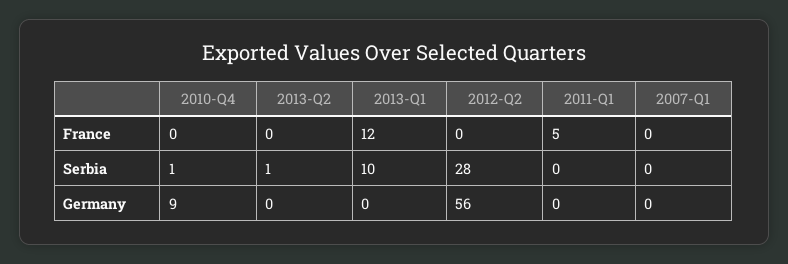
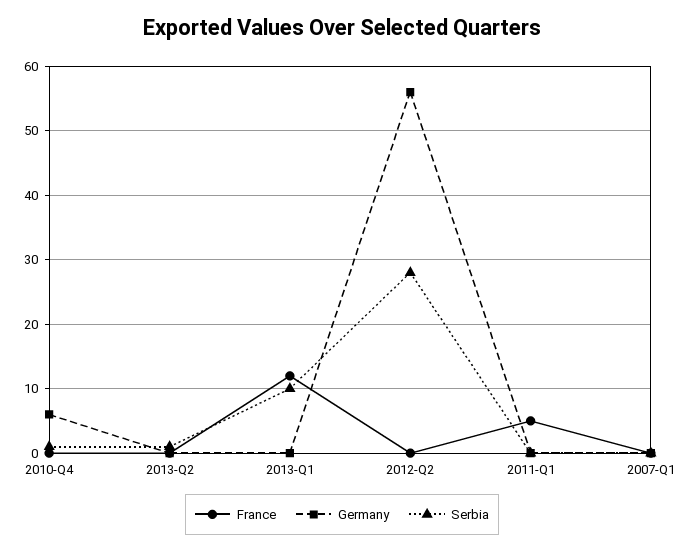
Germany, 2010-Q4: 9 -> 6

